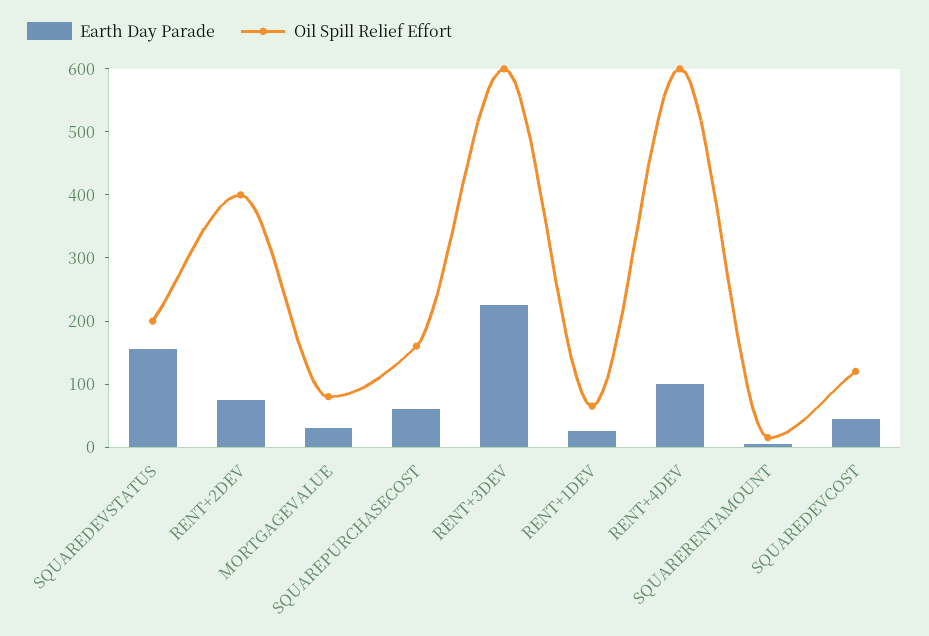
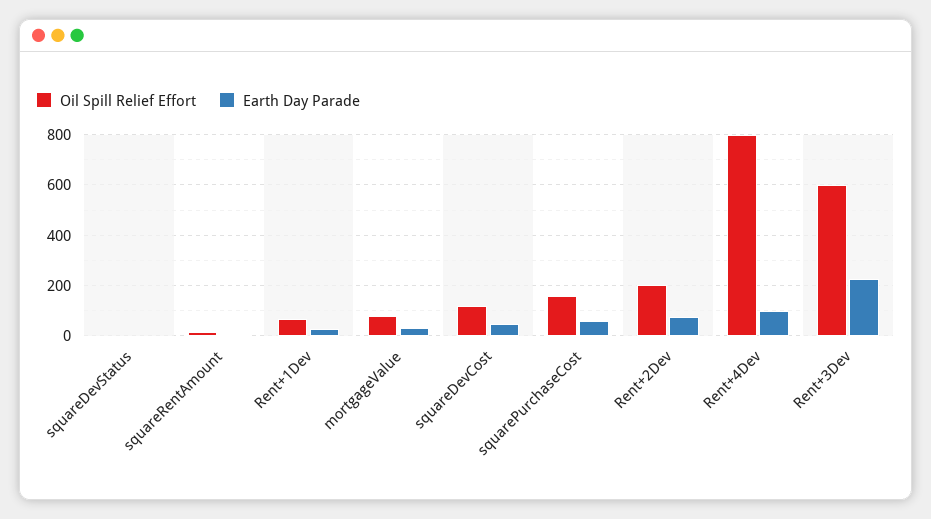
Earth Day Parade, SQUAREDEVSTATUS: 160 -> 0
Oil Spill Relief Effort, SQUAREDEVSTATUS: 200 -> 0
Oil Spill Relief Effort, RENT+2DEV: 400 -> 200
Oil Spill Relief Effort, RENT+4DEV: 600 -> 800

